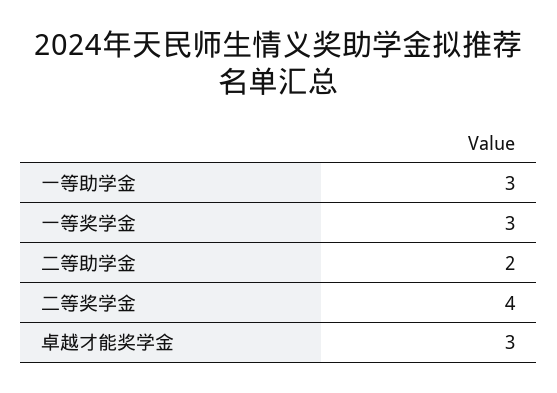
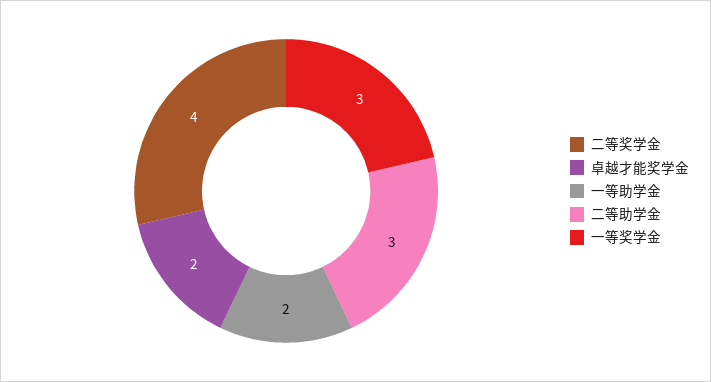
一等助学金: 3 -> 2
二等助学金: 2 -> 3
卓越才能奖学金: 3 -> 2

